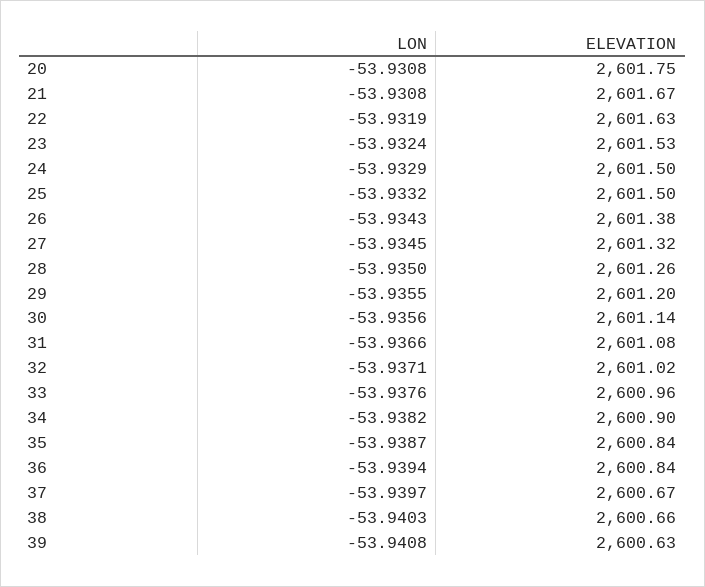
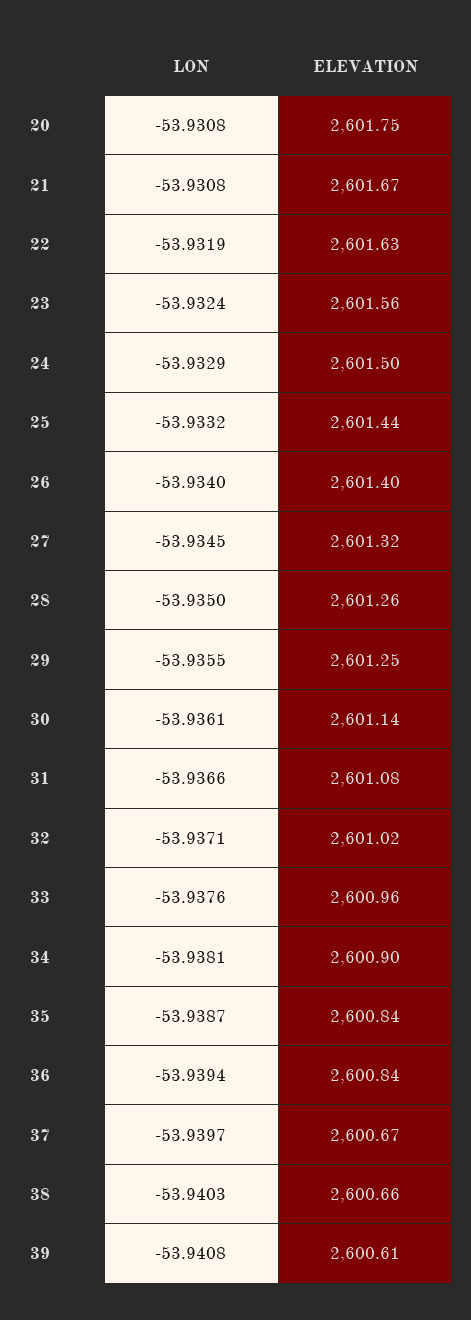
ELEVATION, 23: 2601.53 -> 2601.56
ELEVATION, 25: 2601.5 -> 2601.44
LON, 26: -53.9343 -> -53.934
ELEVATION, 26: 2601.38 -> 2601.4
ELEVATION, 29: 2601.2 -> 2601.25
LON, 30: -53.9356 -> -53.9361
LON, 34: -53.9382 -> -53.9381
ELEVATION, 39: 2600.63 -> 2600.61

